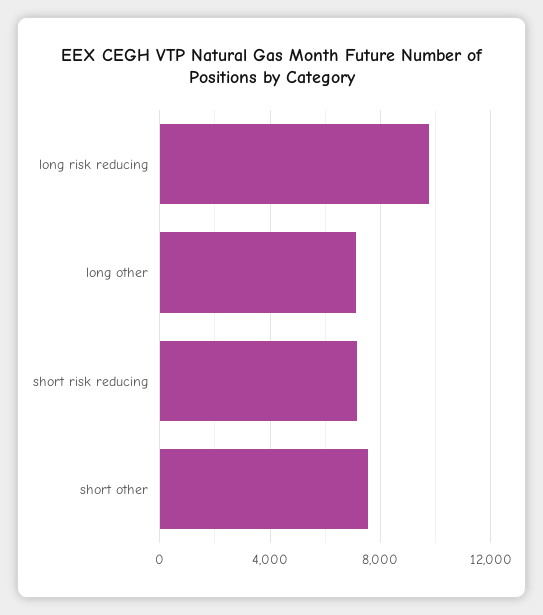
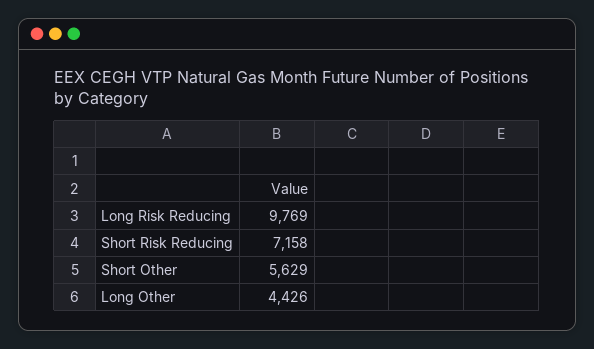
long other: 7000 -> 4426
short other: 7500 -> 5629

